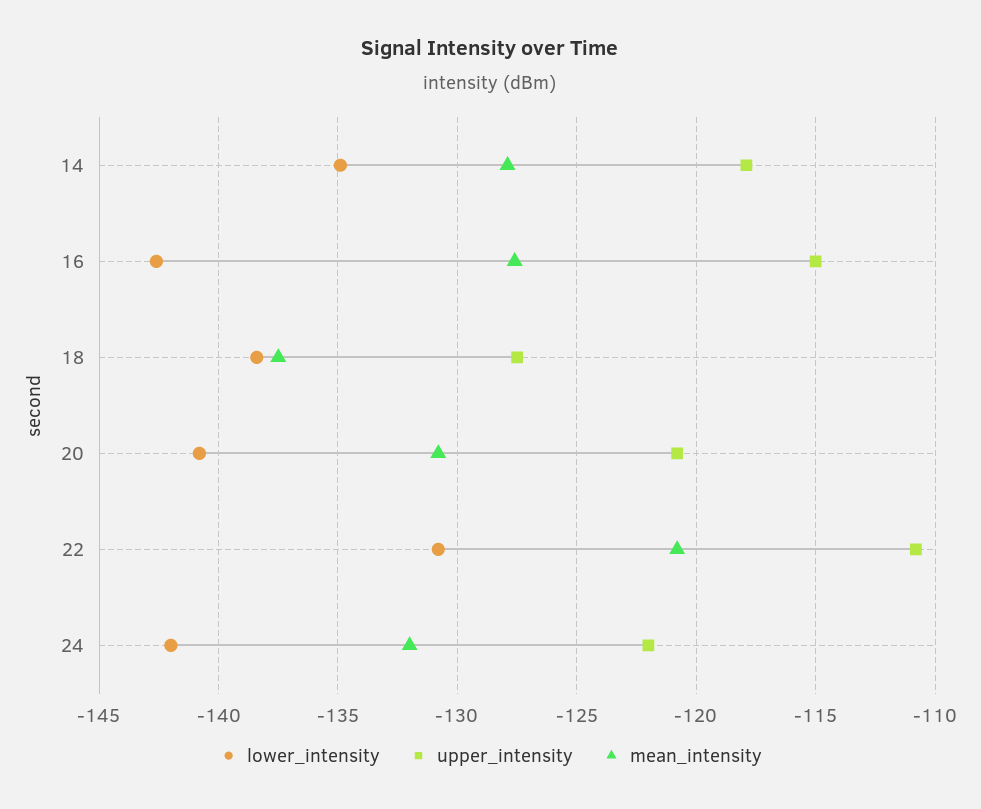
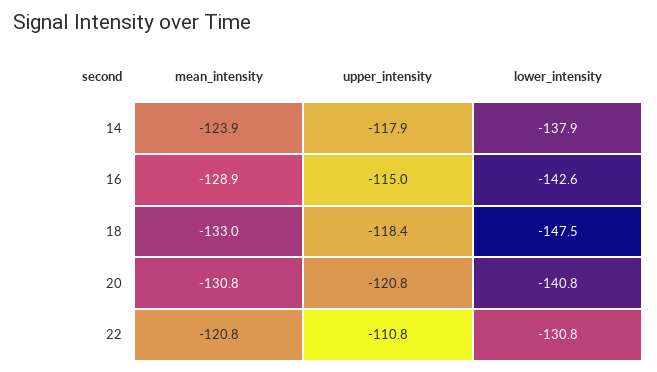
lower_intensity, 14: -135 -> -137.9
mean_intensity, 14: -128 -> -123.9
mean_intensity, 16: -127.5 -> -128.9
lower_intensity, 18: -138.5 -> -147.5
upper_intensity, 18: -127.5 -> -118.4
mean_intensity, 18: -137.5 -> -133
lower_intensity, 24: -142 -> none
upper_intensity, 24: -122 -> none
mean_intensity, 24: -132 -> none

